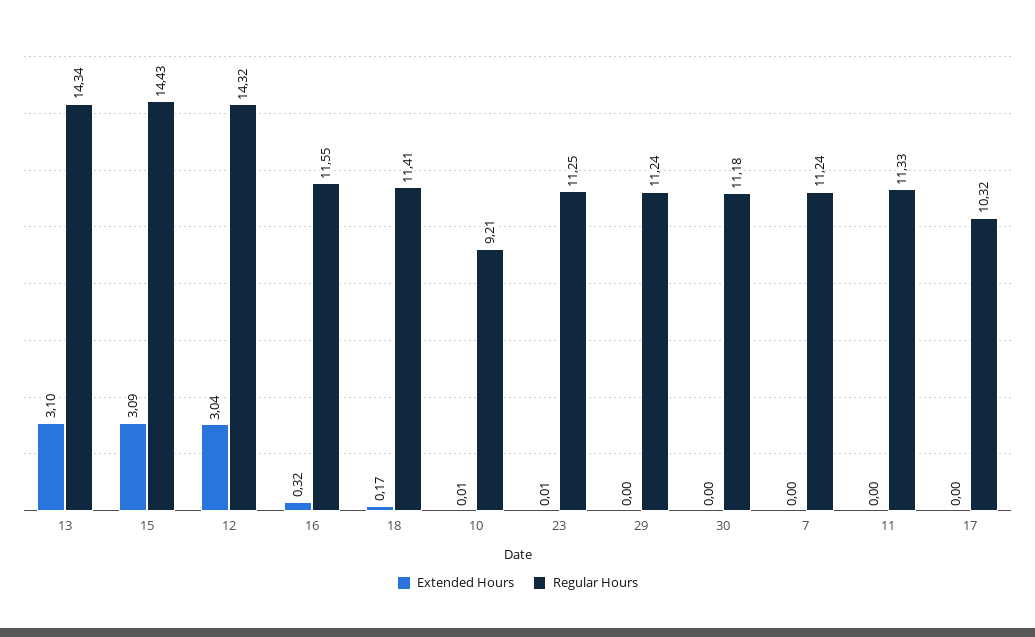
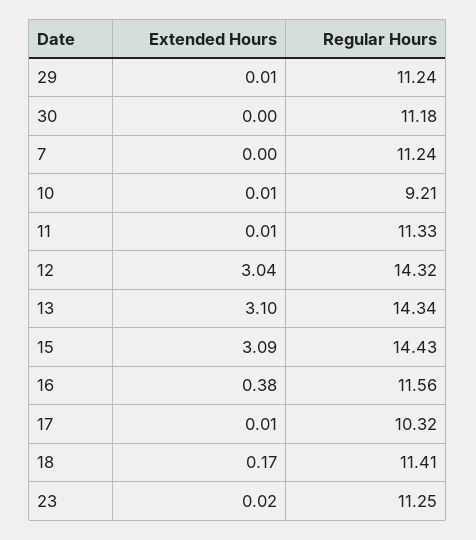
Extended Hours, 16: 0.32 -> 0.38
Regular Hours, 16: 11.55 -> 11.56
Extended Hours, 23: 0.01 -> 0.02
Extended Hours, 29: 0 -> 0.01
Extended Hours, 11: 0 -> 0.01
Extended Hours, 17: 0 -> 0.01

